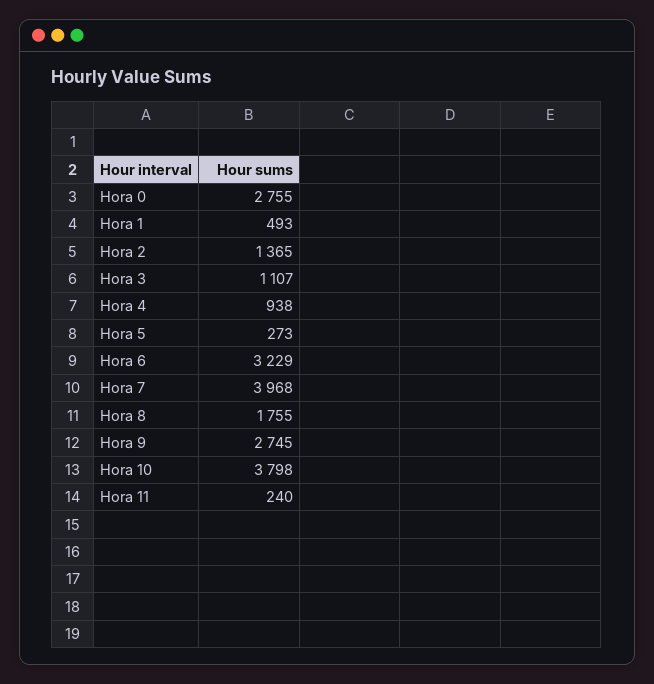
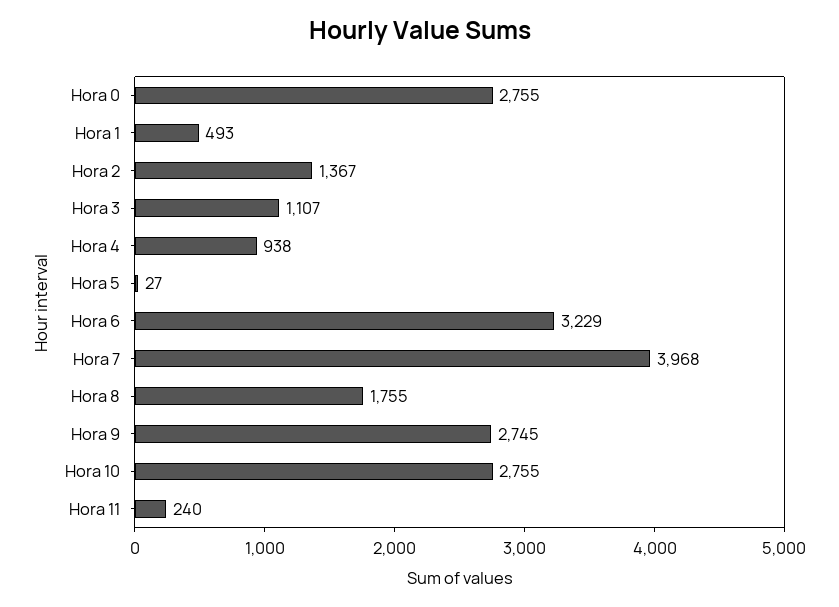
Hora 2: 1365 -> 1367
Hora 5: 273 -> 27
Hora 10: 3798 -> 2755

